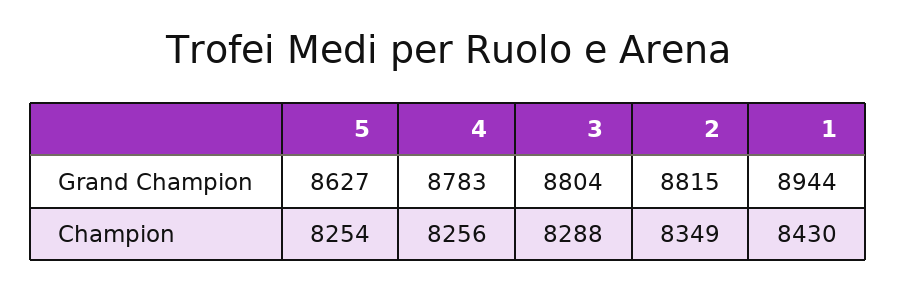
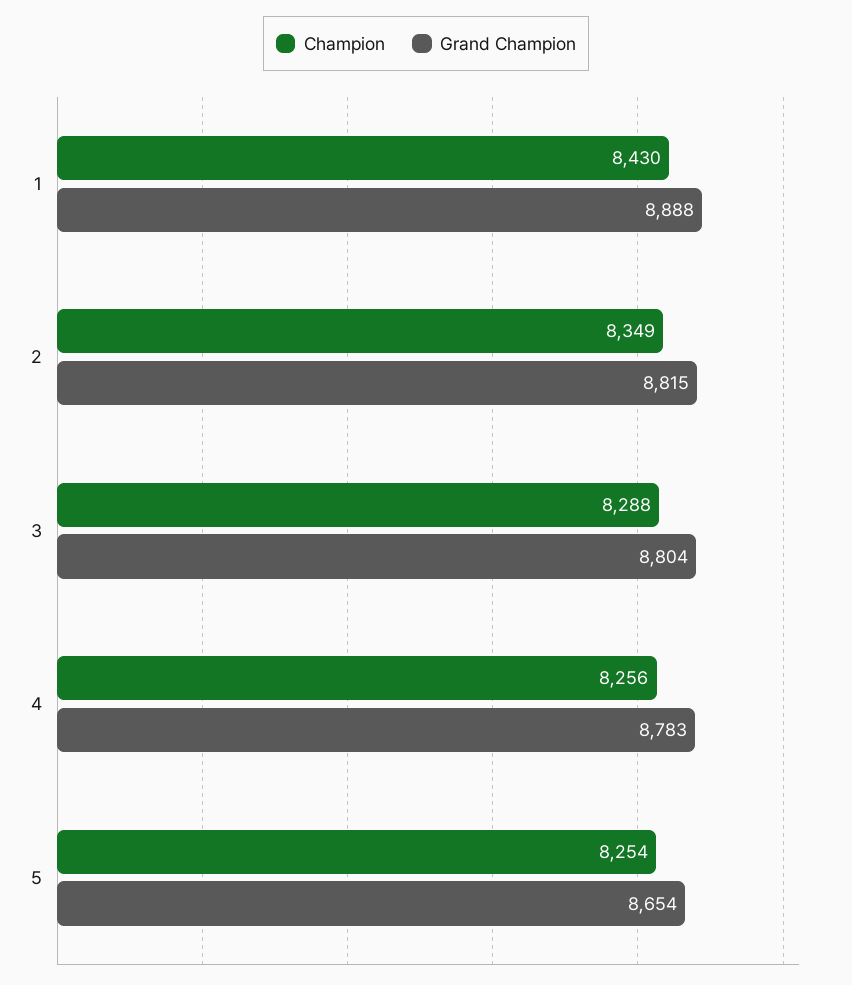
Grand Champion, 5: 8627 -> 8654
Grand Champion, 1: 8944 -> 8888

